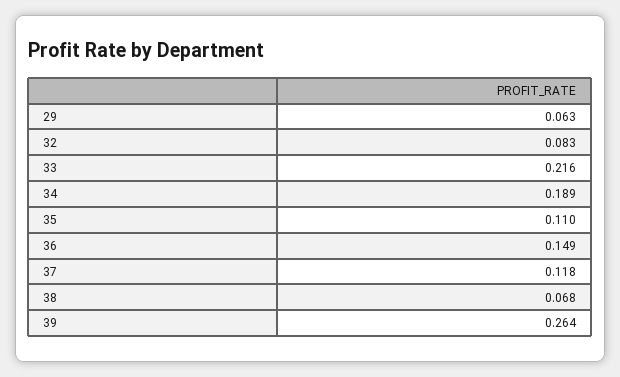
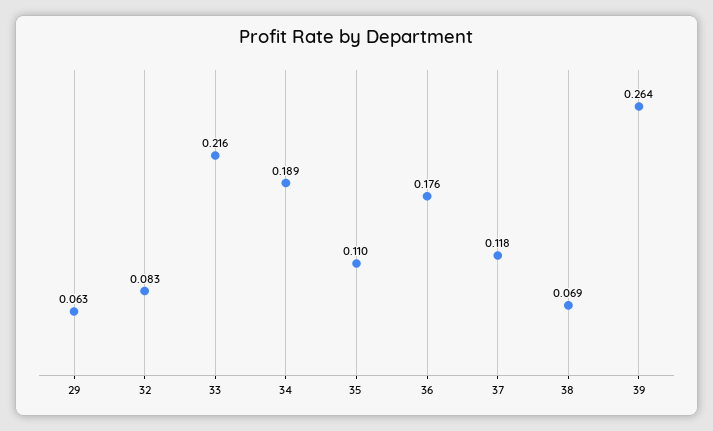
36: 0.149 -> 0.176
38: 0.068 -> 0.069

